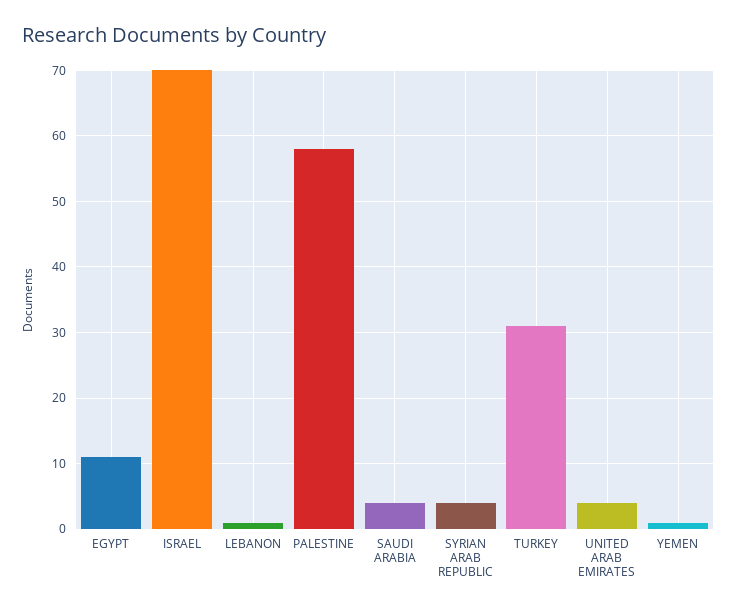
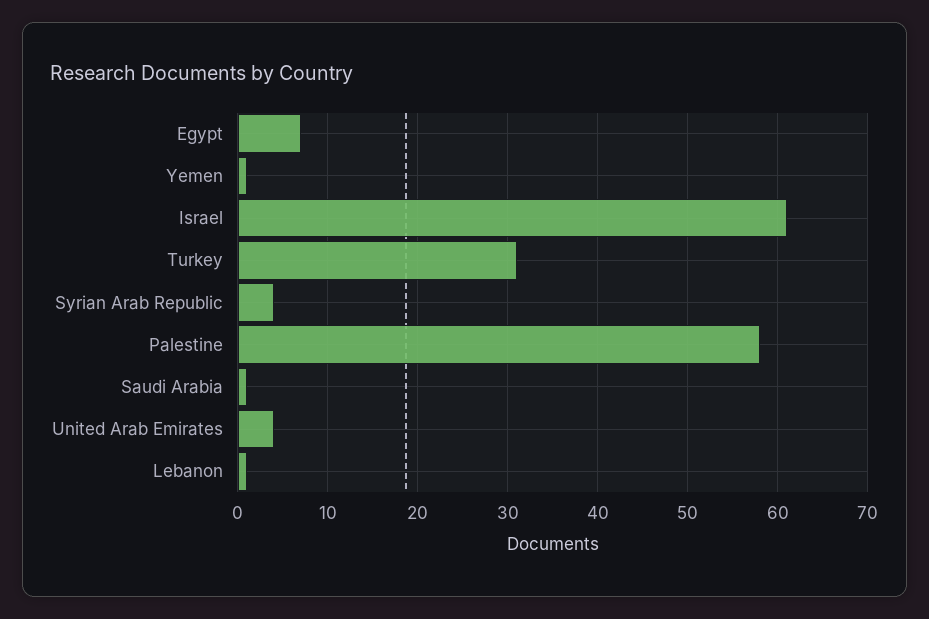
EGYPT: 11 -> 7
ISRAEL: 70 -> 61
SAUDI ARABIA: 4 -> 1

